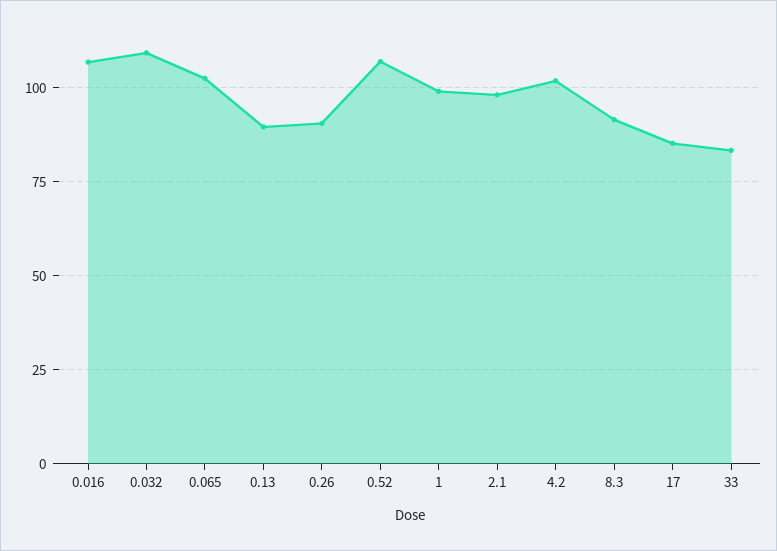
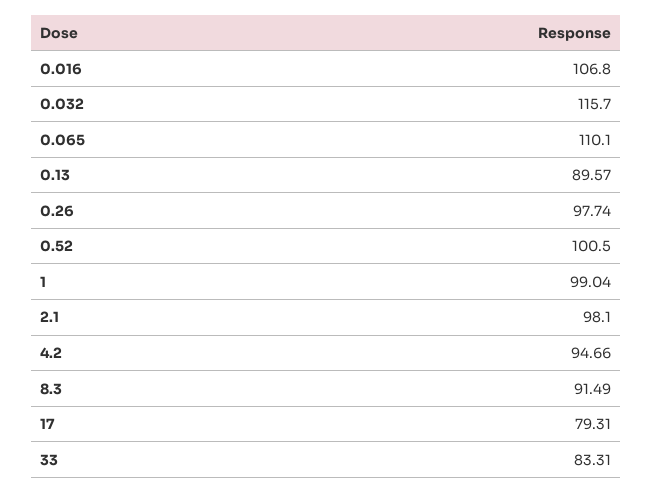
0.032: 110 -> 115.7
0.065: 102.5 -> 110.1
0.26: 90 -> 97.74
0.52: 107.5 -> 100.5
4.2: 102.5 -> 94.66
17: 85 -> 79.31

